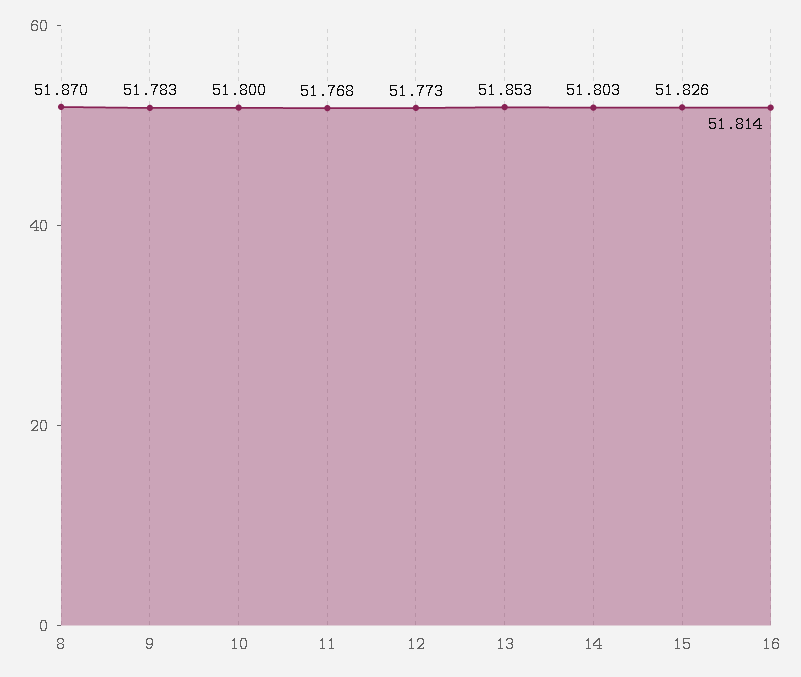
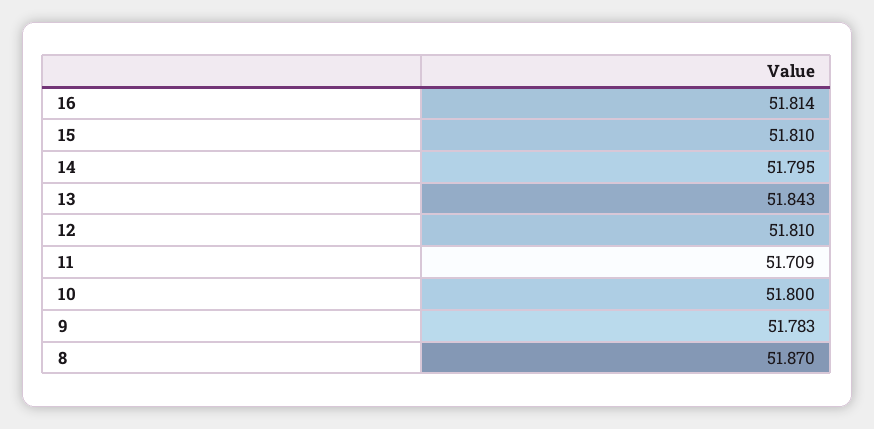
11: 51.768 -> 51.709
12: 51.773 -> 51.81
13: 51.853 -> 51.843
14: 51.803 -> 51.795
15: 51.826 -> 51.81

